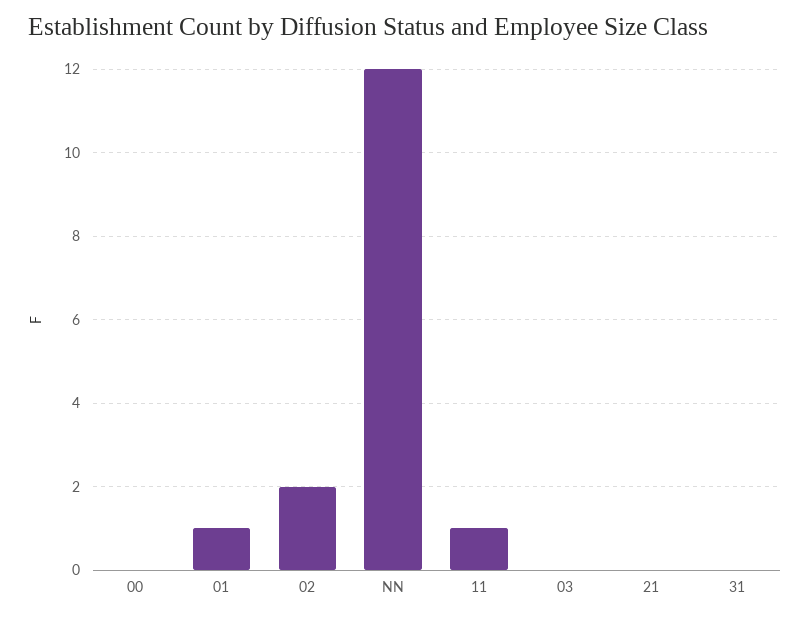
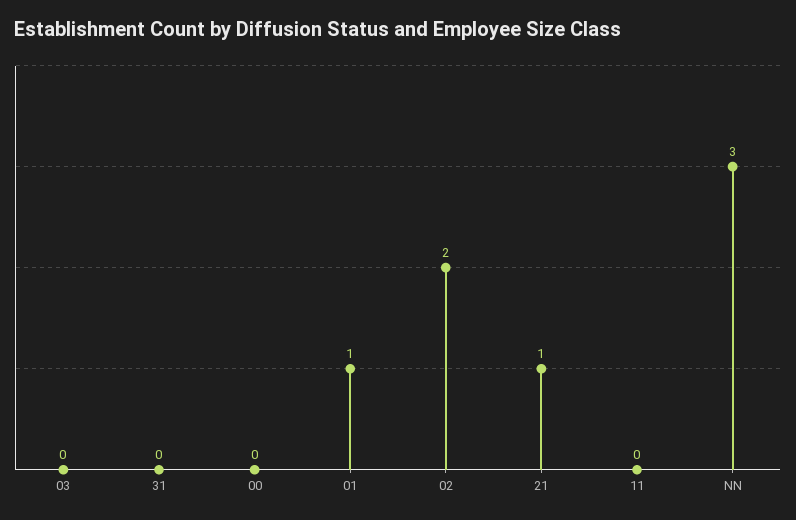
NN: 12 -> 3
11: 1 -> 0
21: 0 -> 1

